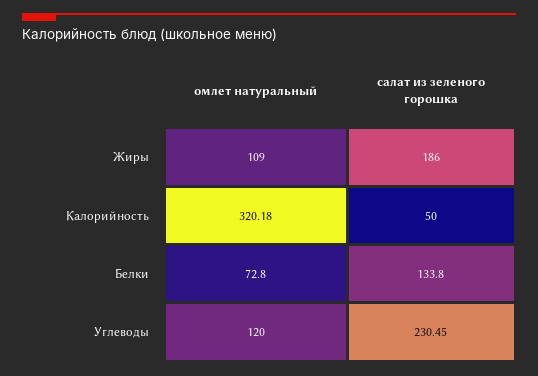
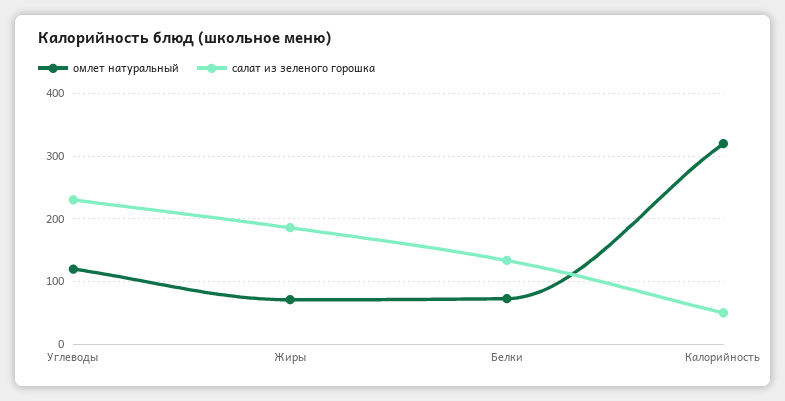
омлет натуральный, Жиры: 109 -> 70

